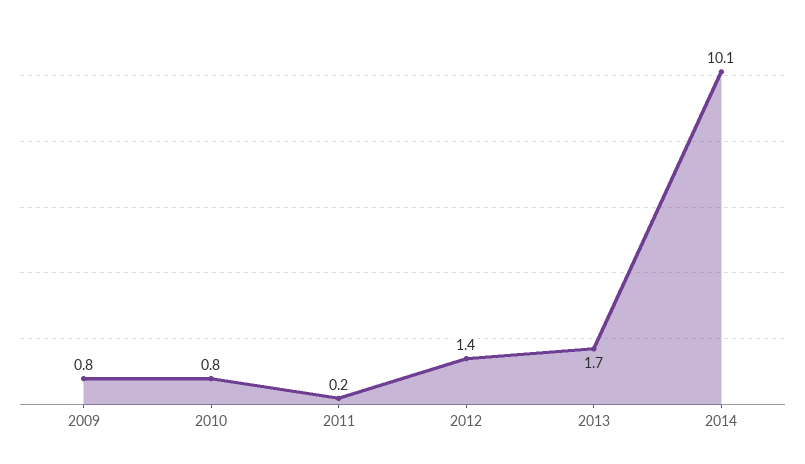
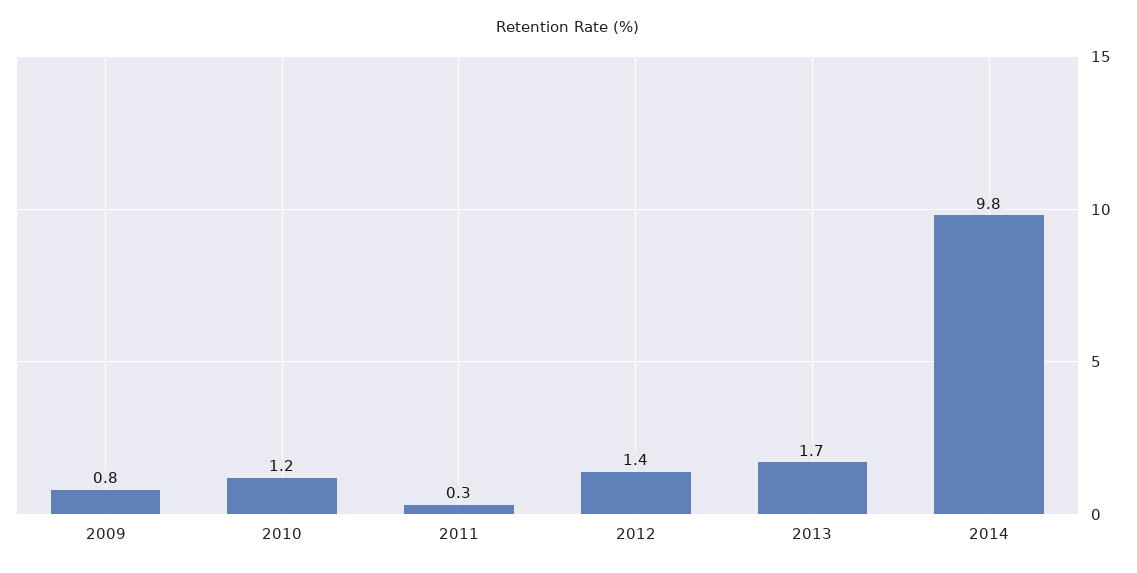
2010: 0.8 -> 1.2
2011: 0.2 -> 0.3
2014: 10.1 -> 9.8

